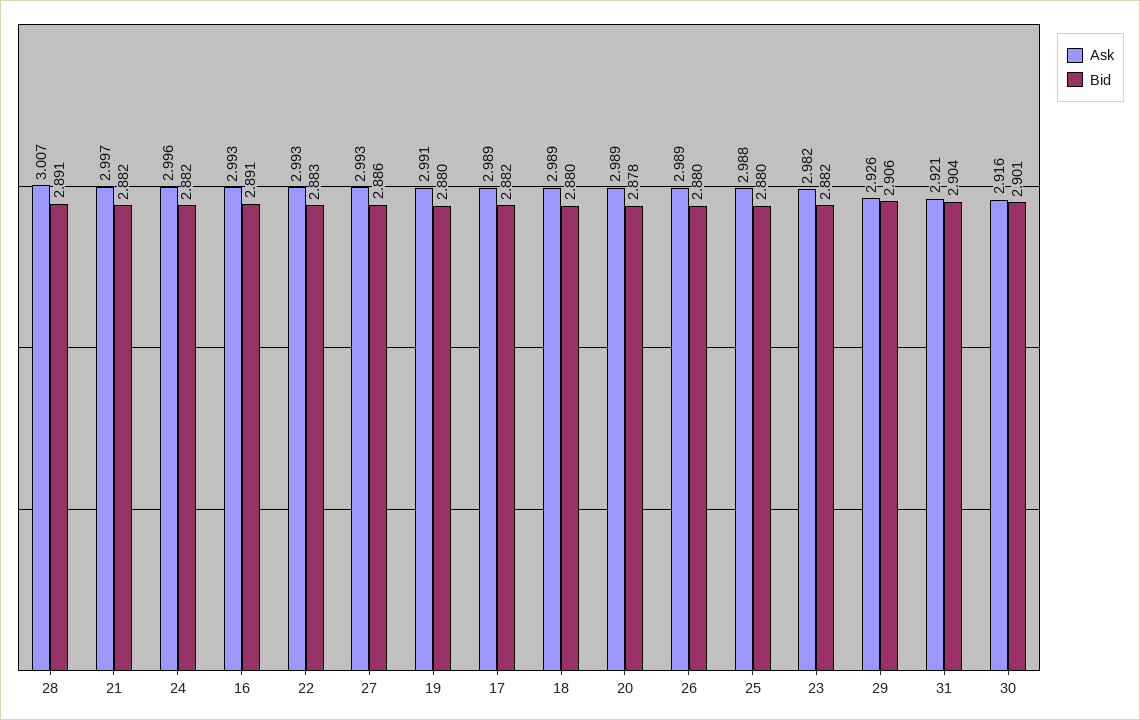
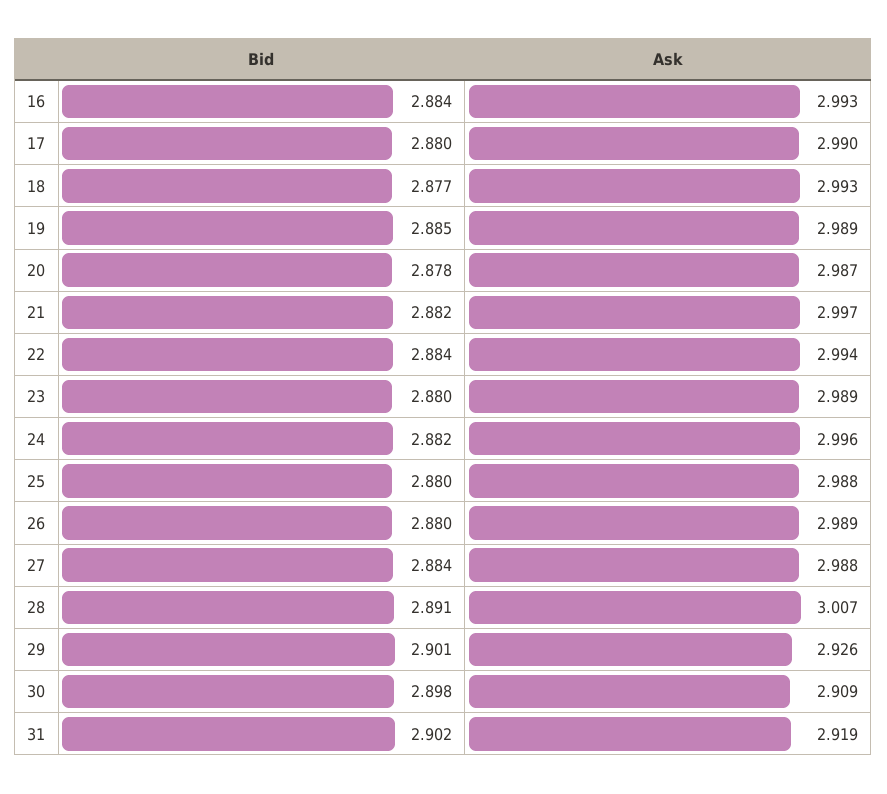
Bid, 16: 2.891 -> 2.884
Ask, 22: 2.993 -> 2.994
Bid, 22: 2.883 -> 2.884
Ask, 27: 2.993 -> 2.988
Bid, 27: 2.886 -> 2.884
Ask, 19: 2.991 -> 2.989
Bid, 19: 2.88 -> 2.885
Ask, 17: 2.989 -> 2.99
Bid, 17: 2.882 -> 2.88
Ask, 18: 2.989 -> 2.993
Bid, 18: 2.88 -> 2.877
Ask, 20: 2.989 -> 2.987
Ask, 23: 2.982 -> 2.989
Bid, 23: 2.882 -> 2.88
Bid, 29: 2.906 -> 2.901
Ask, 31: 2.921 -> 2.919
Bid, 31: 2.904 -> 2.902
Ask, 30: 2.916 -> 2.909
Bid, 30: 2.901 -> 2.898

